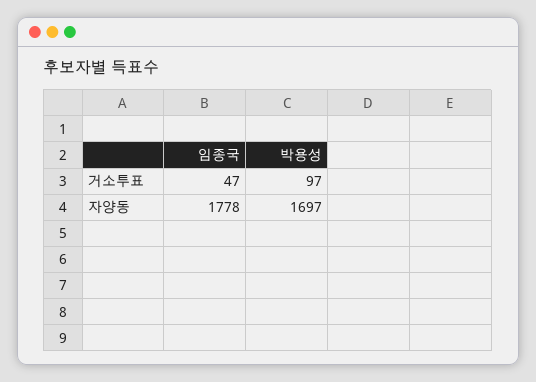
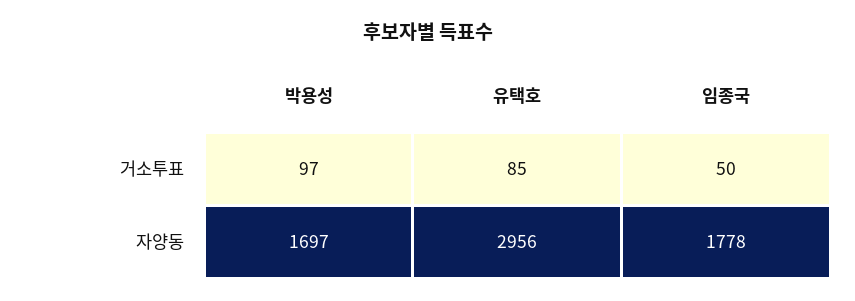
임종국, 거소투표: 47 -> 50
유택호, 거소투표: none -> 85
유택호, 자양동: none -> 2956

